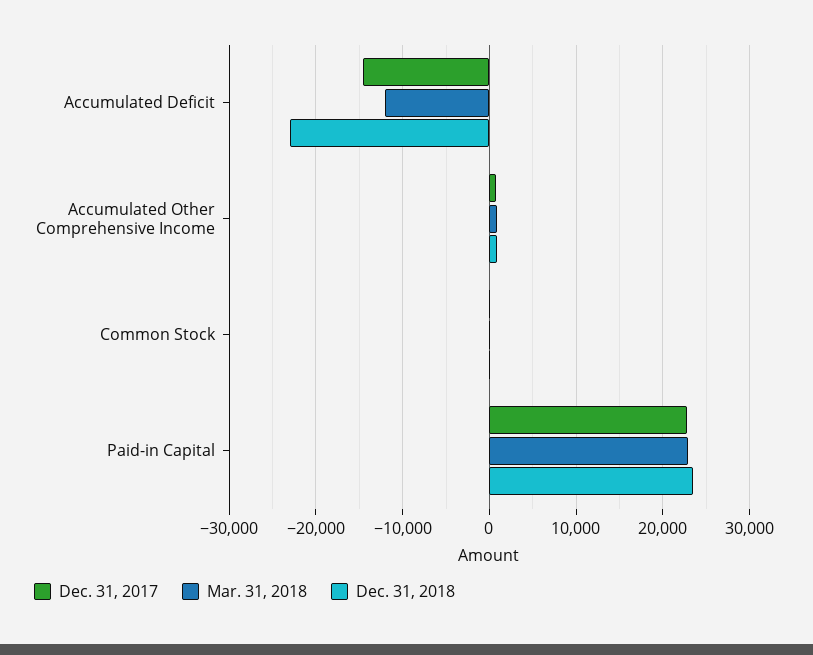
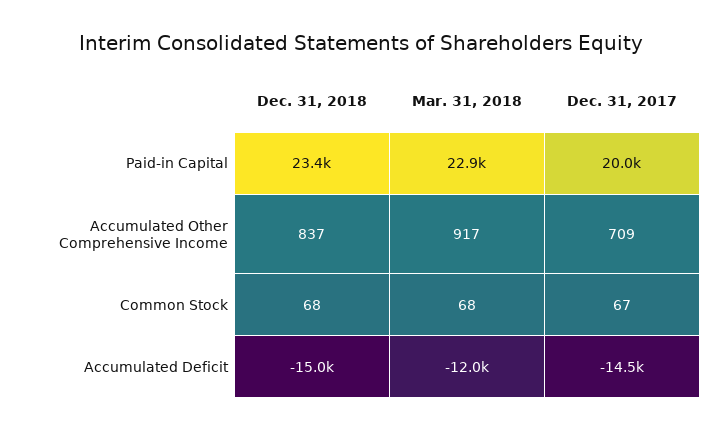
Dec. 31, 2018, Accumulated Deficit: -23000 -> -15000
Dec. 31, 2017, Paid-in Capital: 23000 -> 20000

